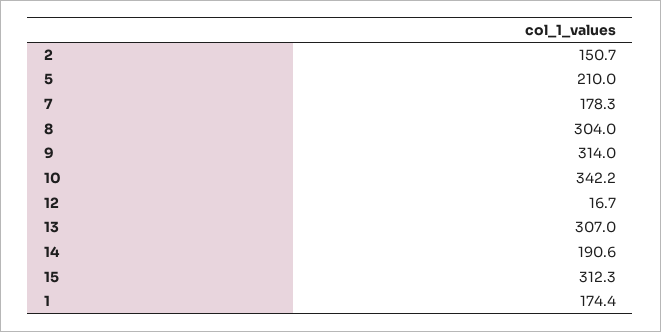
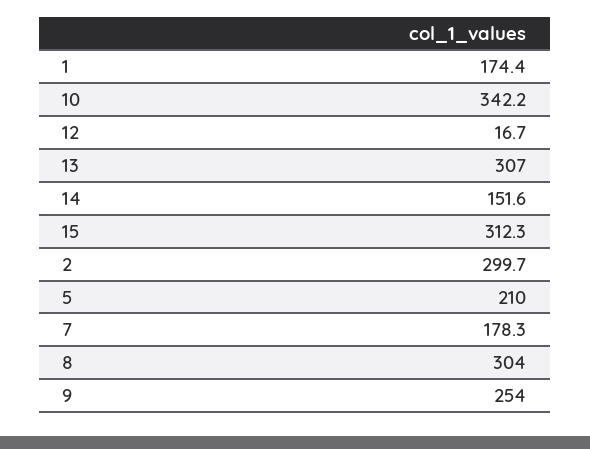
2: 150.7 -> 299.7
9: 314 -> 254
14: 190.6 -> 151.6

